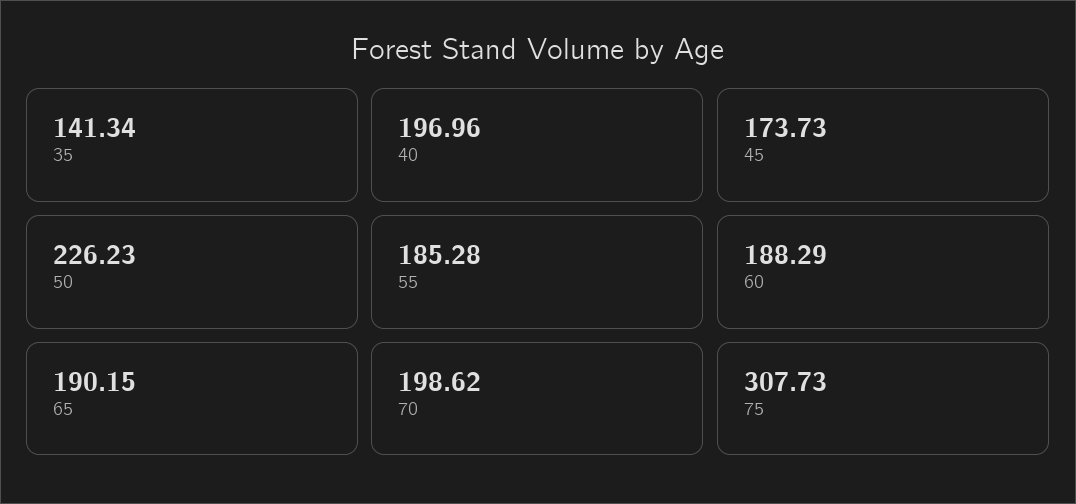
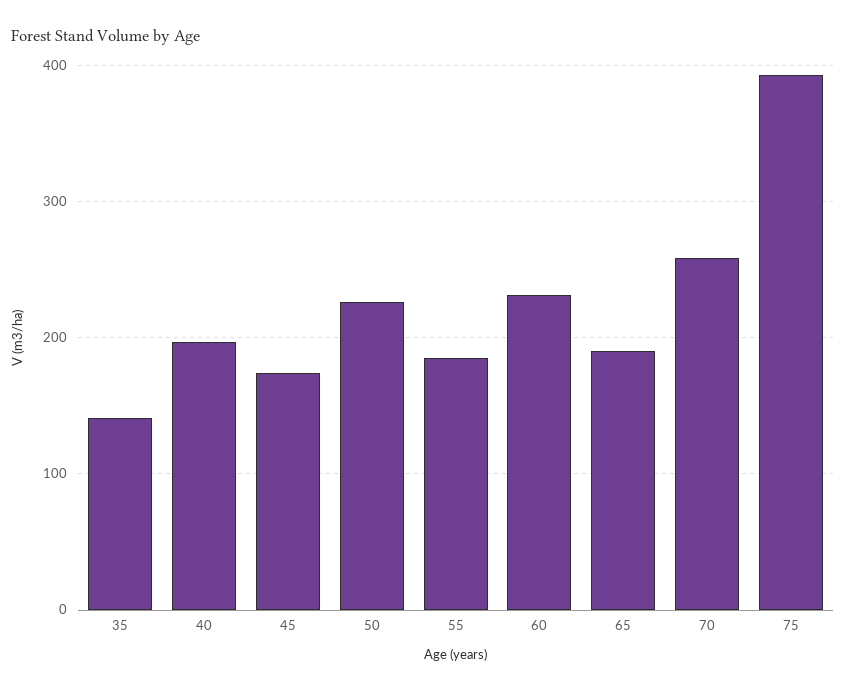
60: 188.29 -> 230
70: 198.62 -> 260
75: 307.73 -> 390

